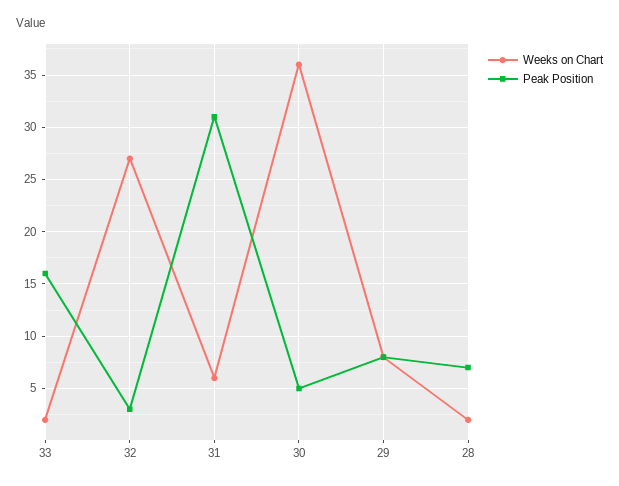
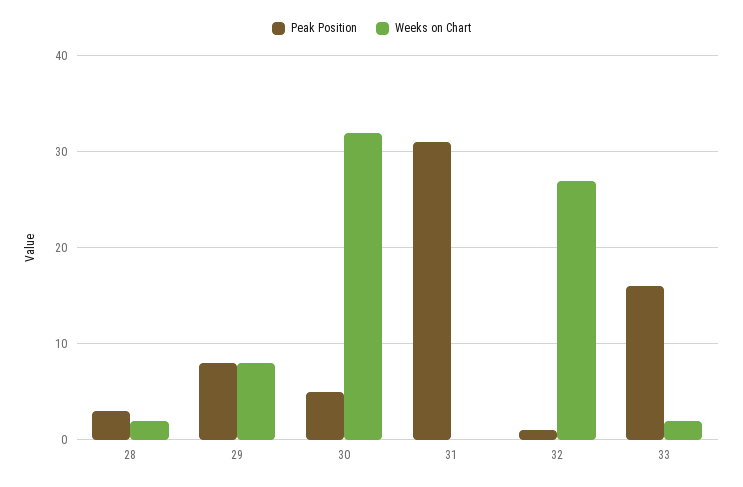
Peak Position, 32: 3 -> 1
Weeks on Chart, 31: 6 -> 0
Weeks on Chart, 30: 36 -> 32
Peak Position, 28: 7 -> 3

